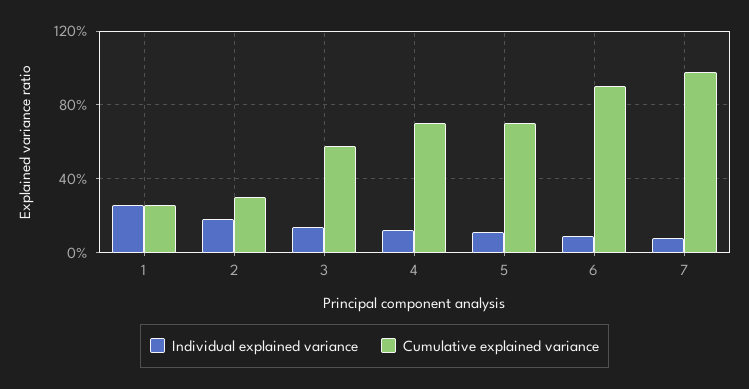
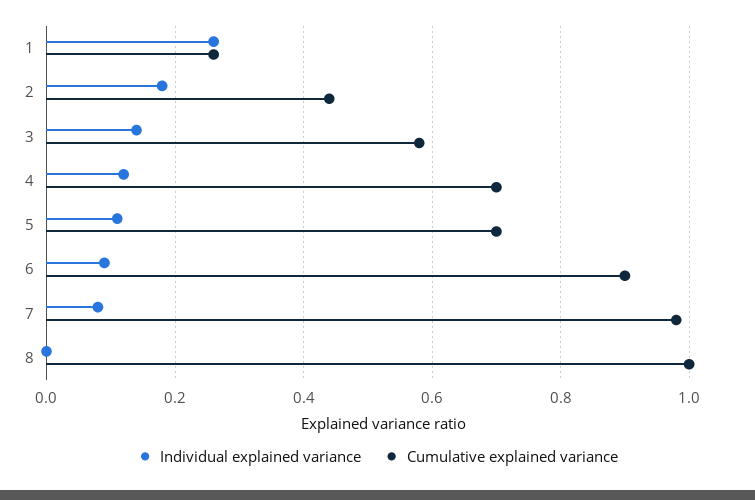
Cumulative explained variance, 2: 0.3 -> 0.45
Individual explained variance, 8: none -> 0
Cumulative explained variance, 8: none -> 1

